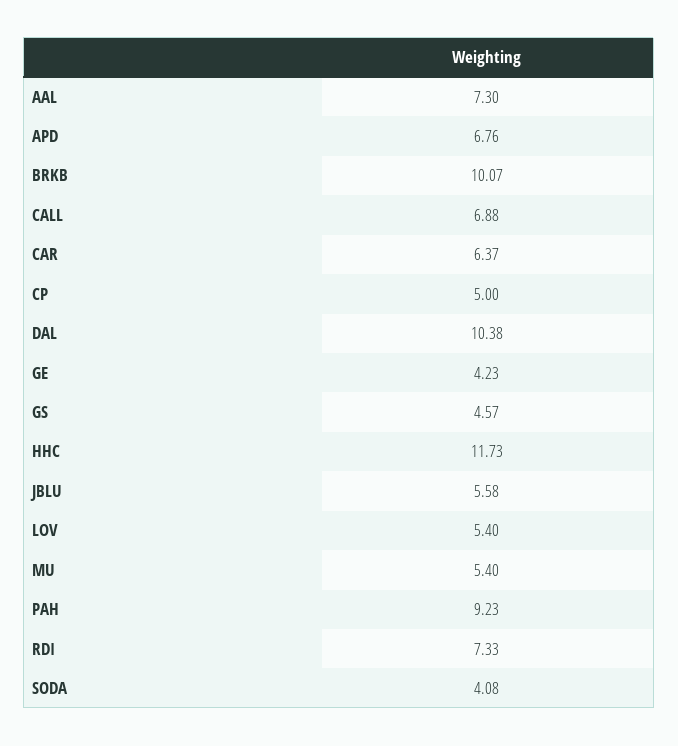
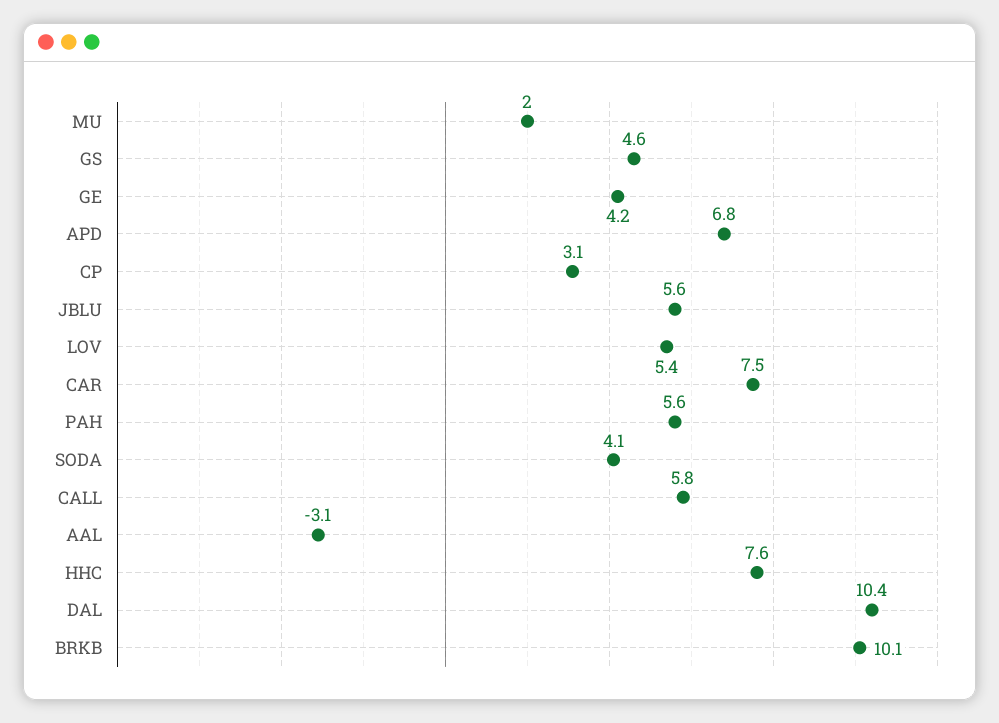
AAL: 7.3 -> -3.1
CALL: 6.88 -> 5.8
CAR: 6.37 -> 7.5
CP: 5 -> 3.1
HHC: 11.73 -> 7.6
MU: 5.4 -> 2
PAH: 9.23 -> 5.6
RDI: 7.33 -> none

